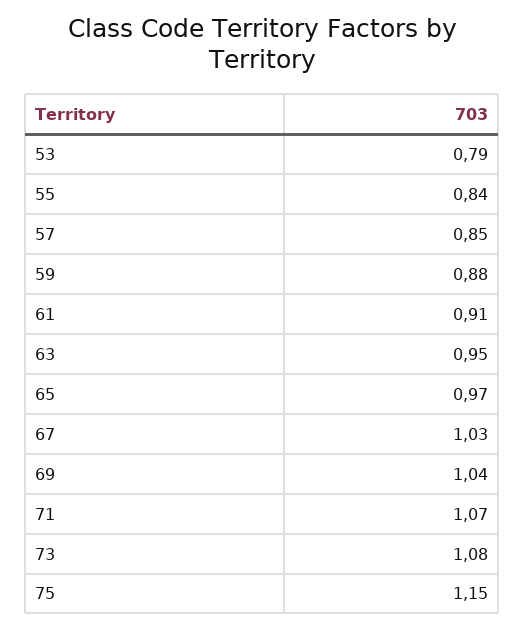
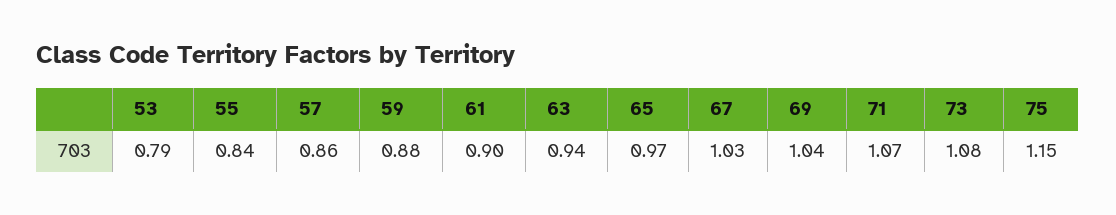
57: 0.85 -> 0.86
61: 0.91 -> 0.9
63: 0.95 -> 0.94

